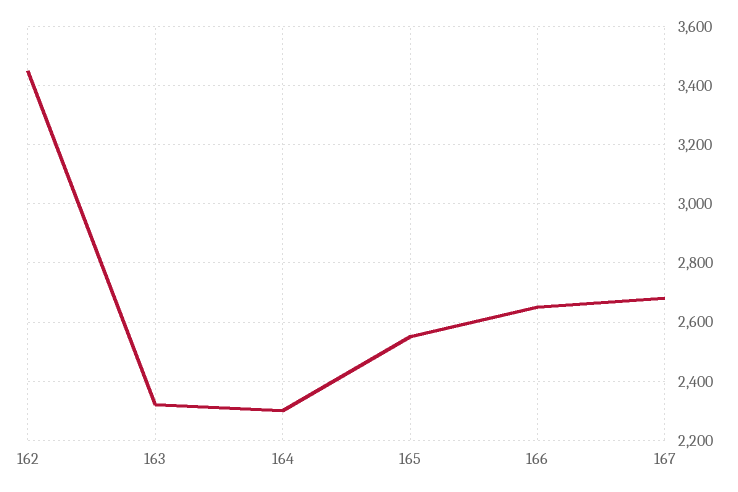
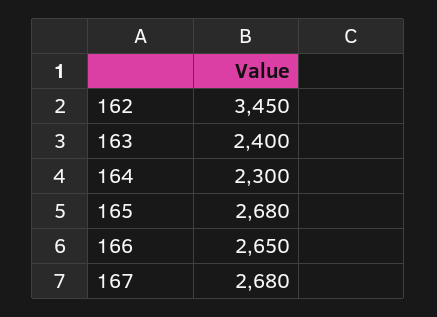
163: 2325 -> 2400
165: 2550 -> 2680

